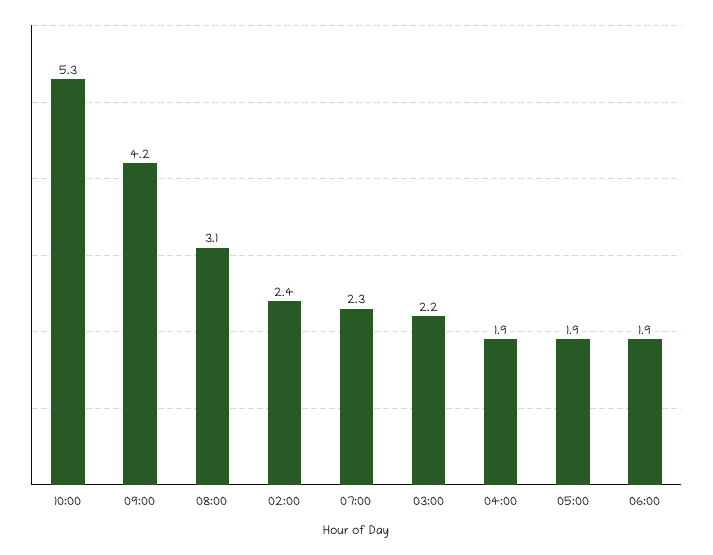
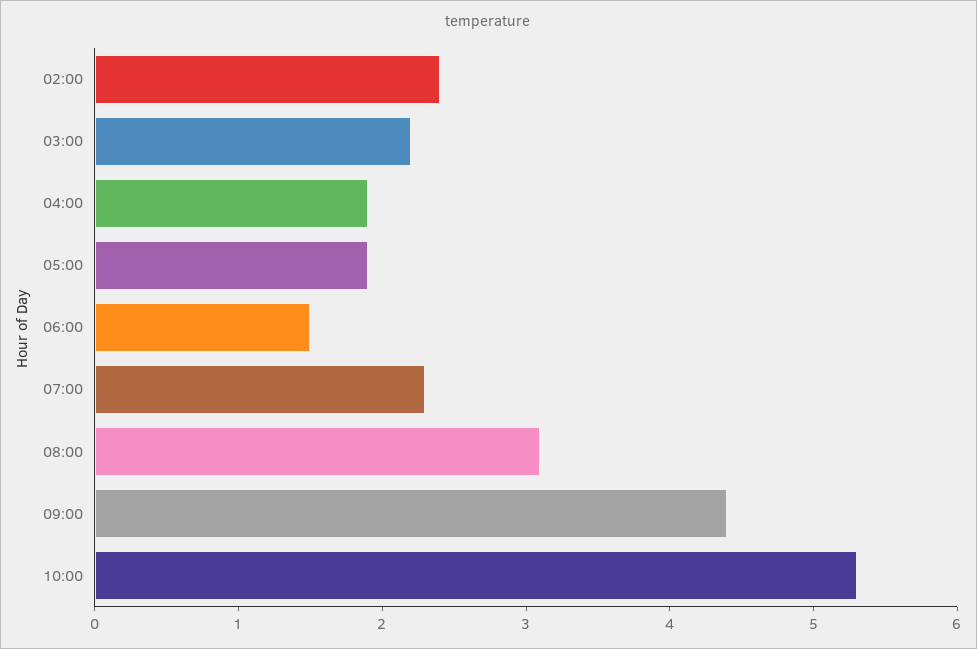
09:00: 4.2 -> 4.4
06:00: 1.9 -> 1.5

